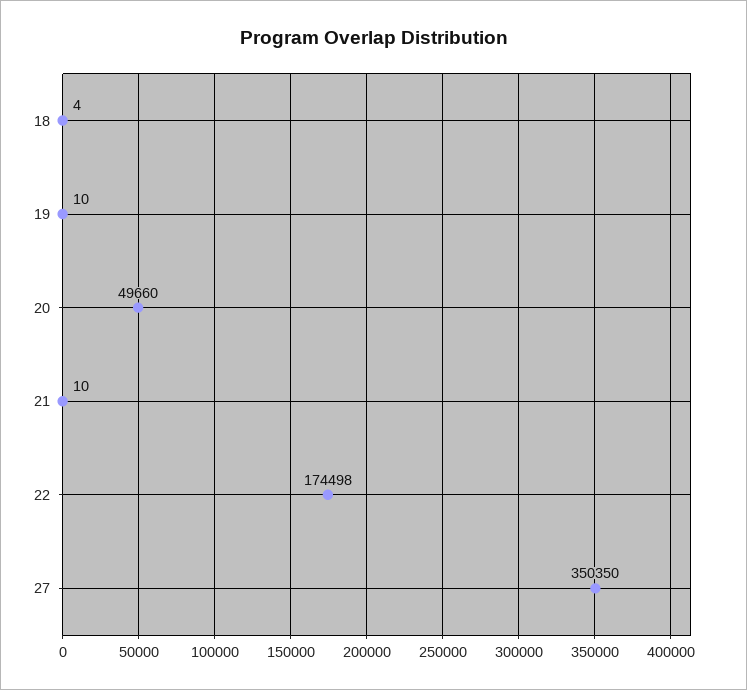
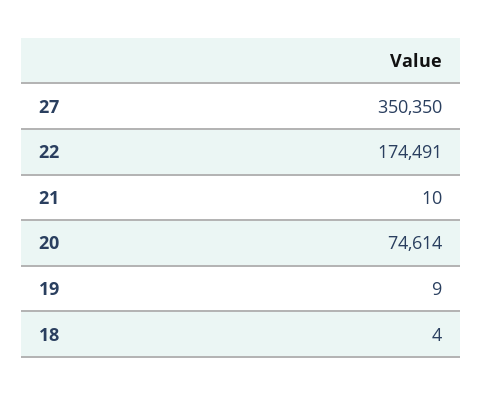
19: 10 -> 9
20: 49660 -> 74614
22: 174498 -> 174491

